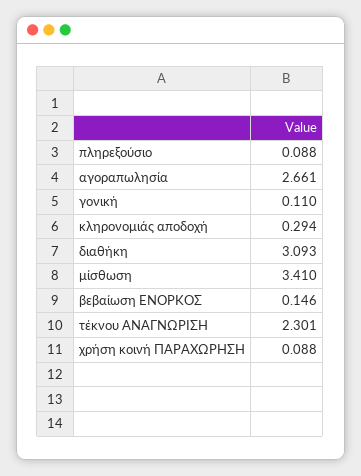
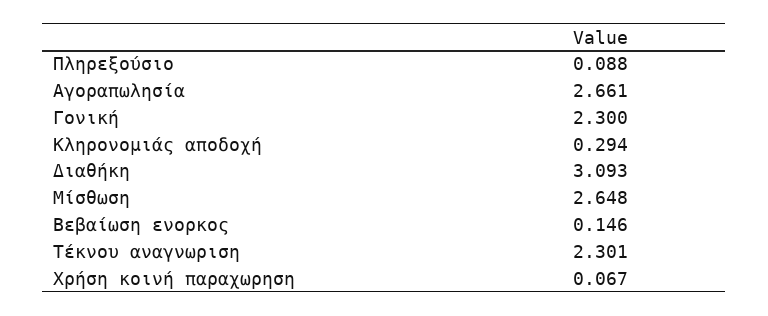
γονική: 0.11 -> 2.3
μίσθωση: 3.41 -> 2.648
χρήση κοινή ΠΑΡΑΧΩΡΗΣΗ: 0.088 -> 0.067

